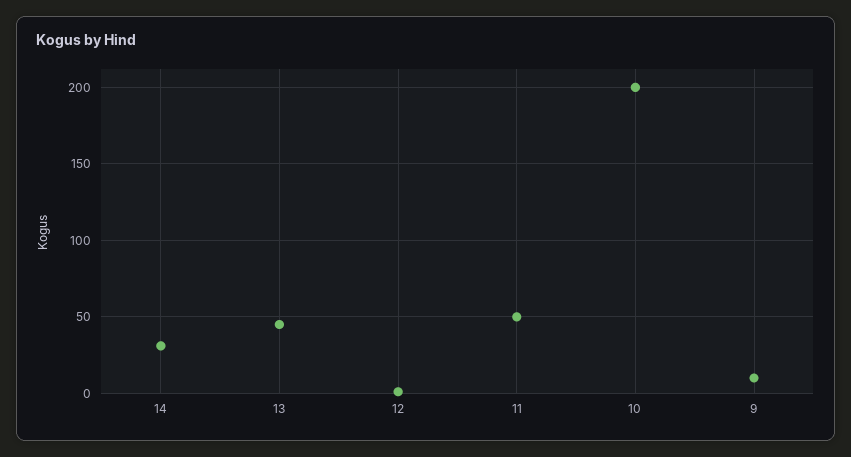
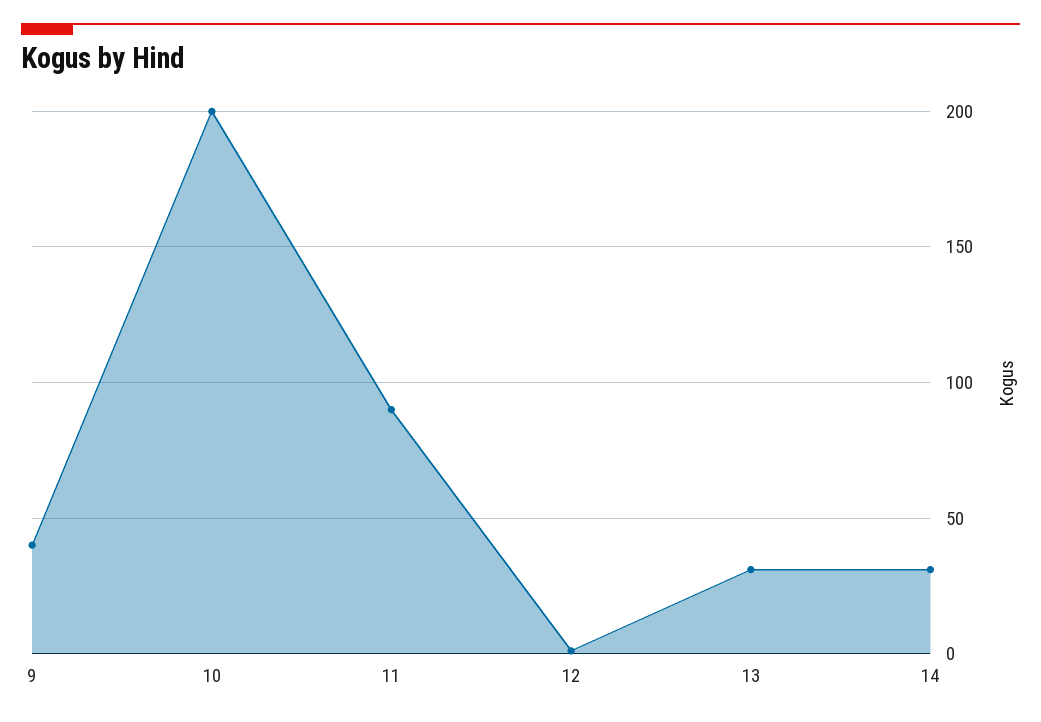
13: 45 -> 30
11: 50 -> 90
9: 10 -> 40

